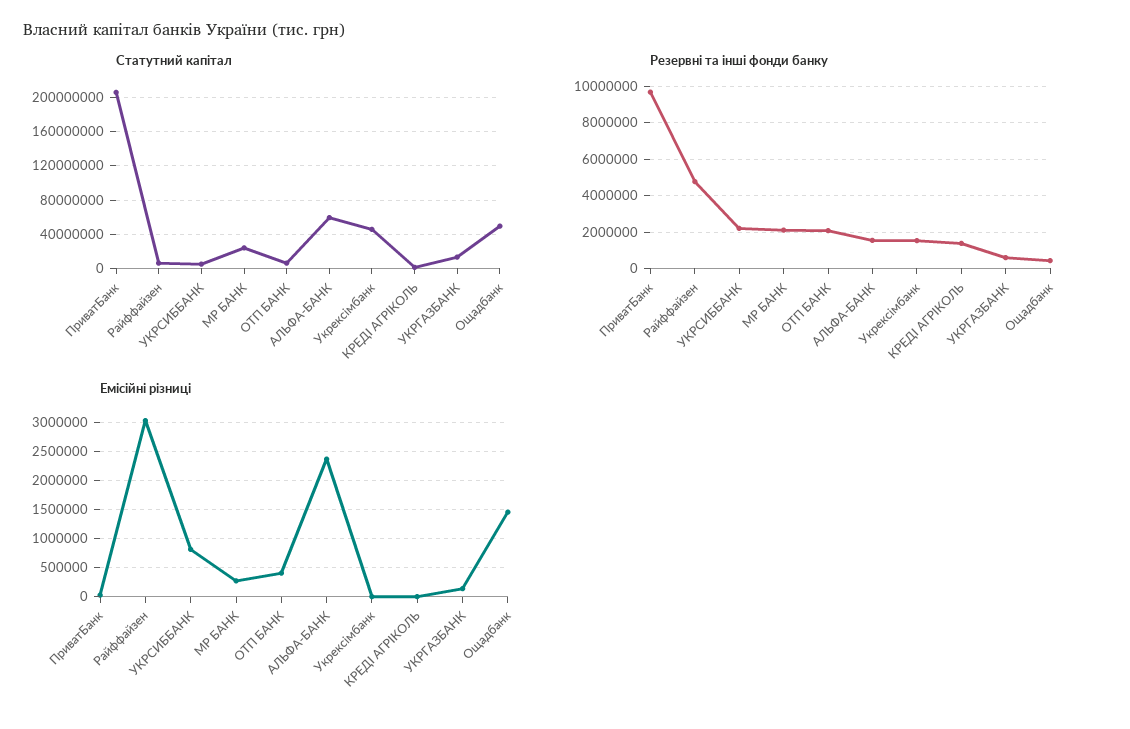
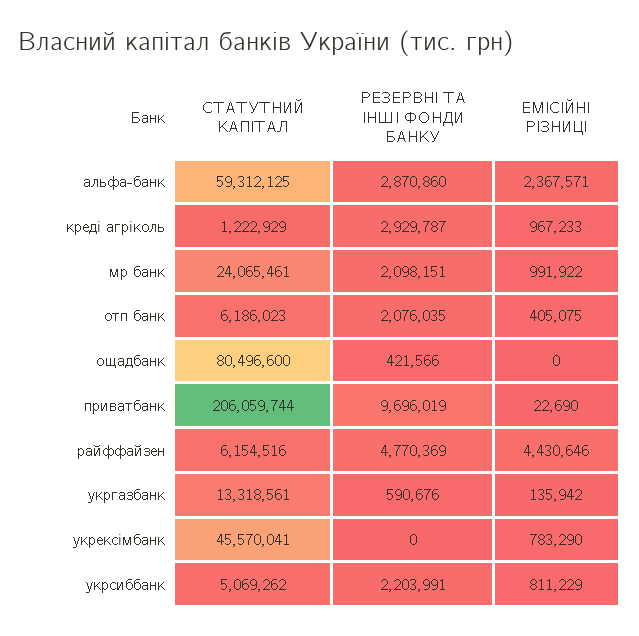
Статутний капітал, Ощадбанк: 50000000 -> 80496600
Резервні та інші фонди банку, АЛЬФА-БАНК: 1500000 -> 2870860
Резервні та інші фонди банку, Укрексімбанк: 1500000 -> 0
Резервні та інші фонди банку, КРЕДІ АГРІКОЛЬ: 1500000 -> 2929787
Емісійні різниці, Райффайзен: 3000000 -> 4430646
Емісійні різниці, МР БАНК: 250000 -> 991922
Емісійні різниці, Укрексімбанк: 0 -> 783290
Емісійні різниці, КРЕДІ АГРІКОЛЬ: 0 -> 967233
Емісійні різниці, Ощадбанк: 1500000 -> 0

